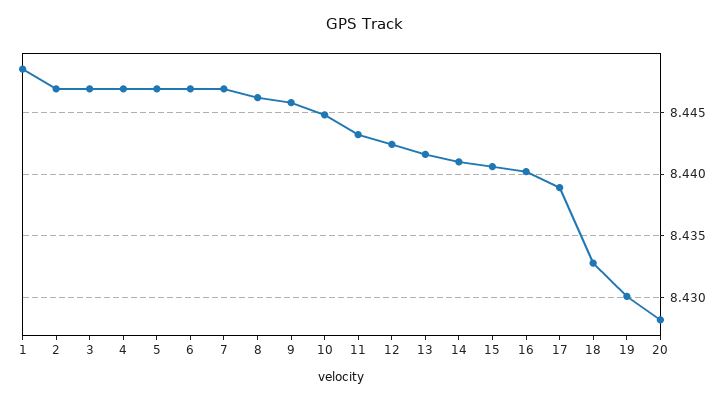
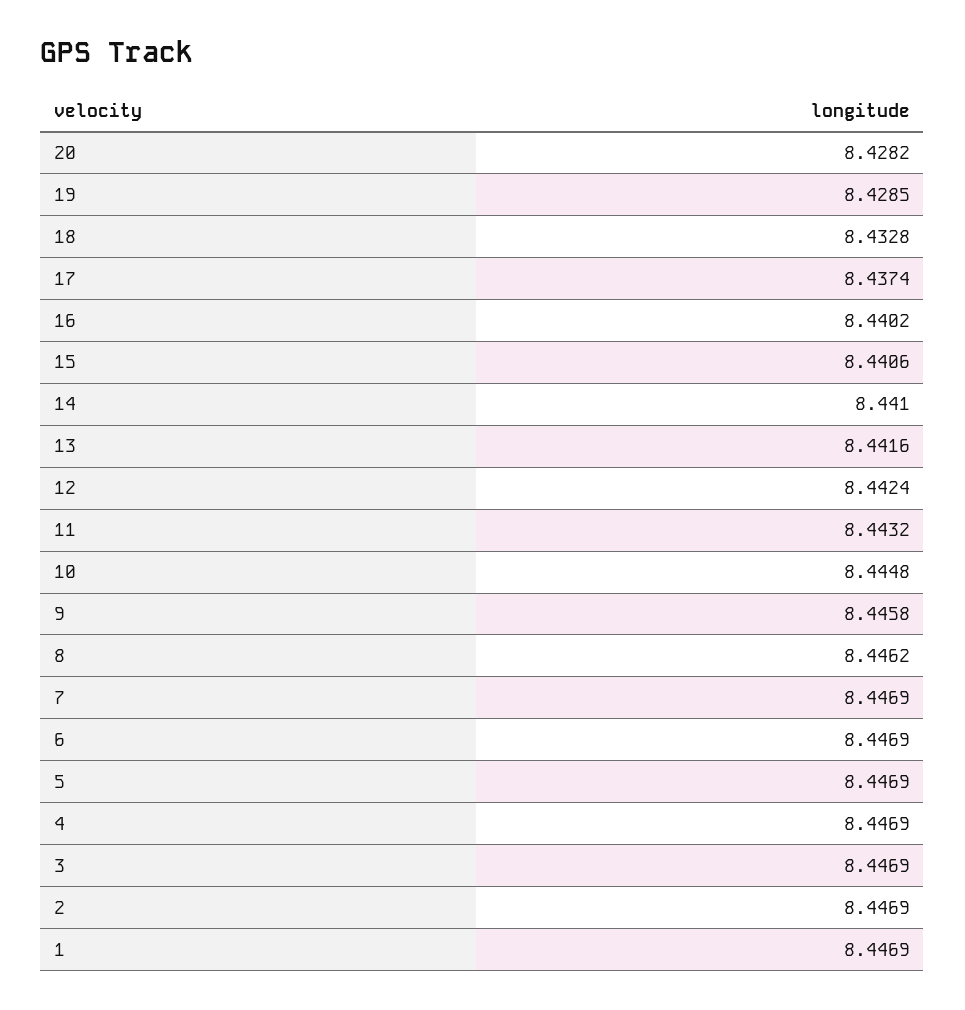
1: 8.4485 -> 8.4469
17: 8.439 -> 8.4374
19: 8.43 -> 8.4285

